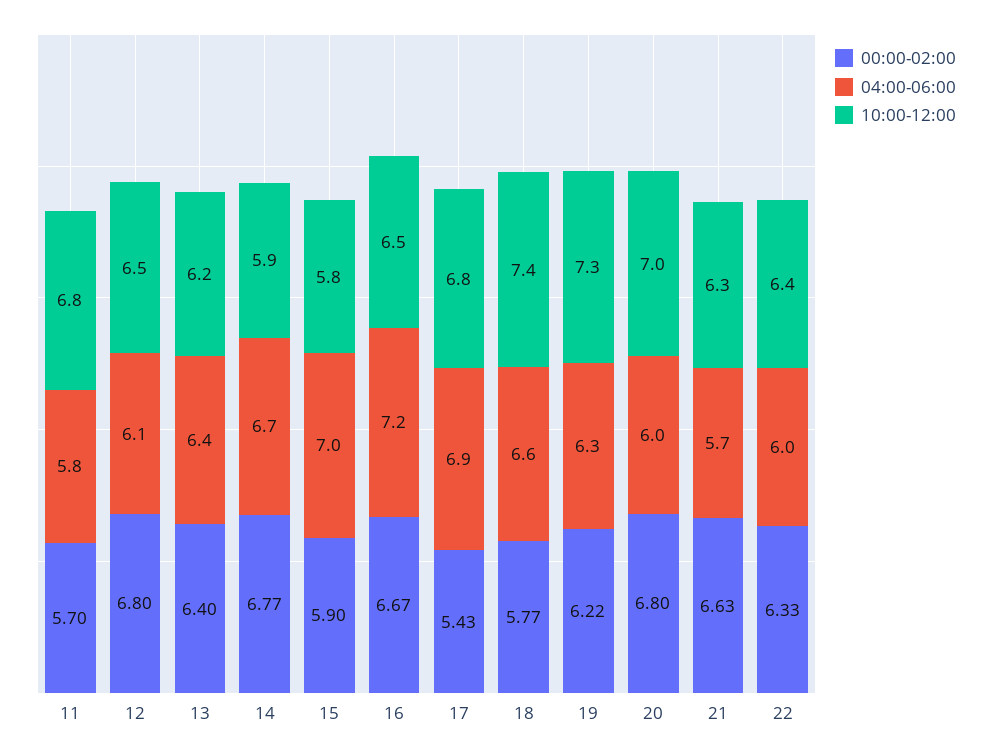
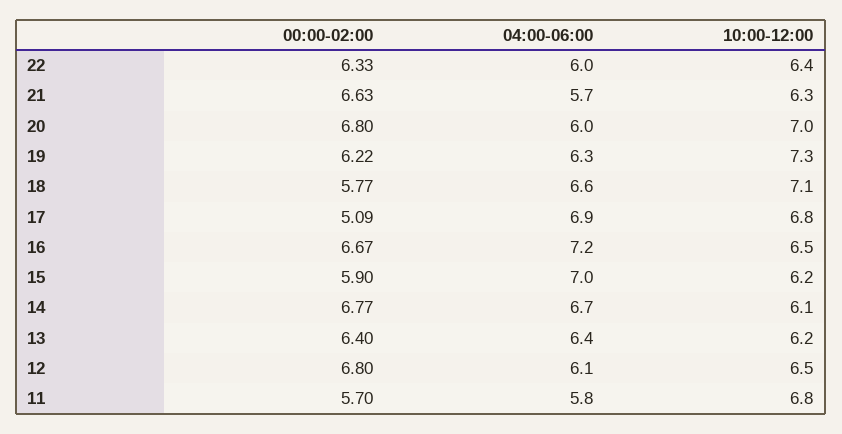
10:00-12:00, 14: 5.9 -> 6.1
10:00-12:00, 15: 5.8 -> 6.2
00:00-02:00, 17: 5.43 -> 5.09
10:00-12:00, 18: 7.4 -> 7.1

